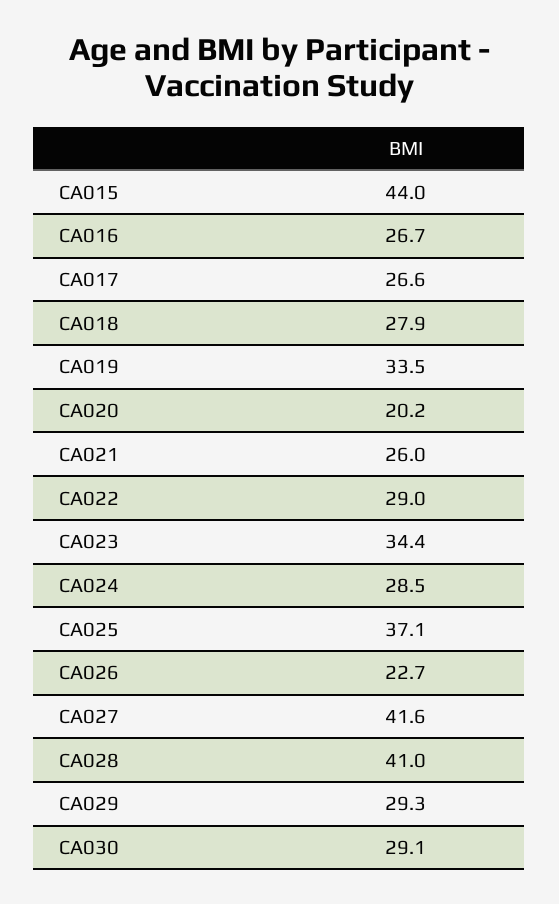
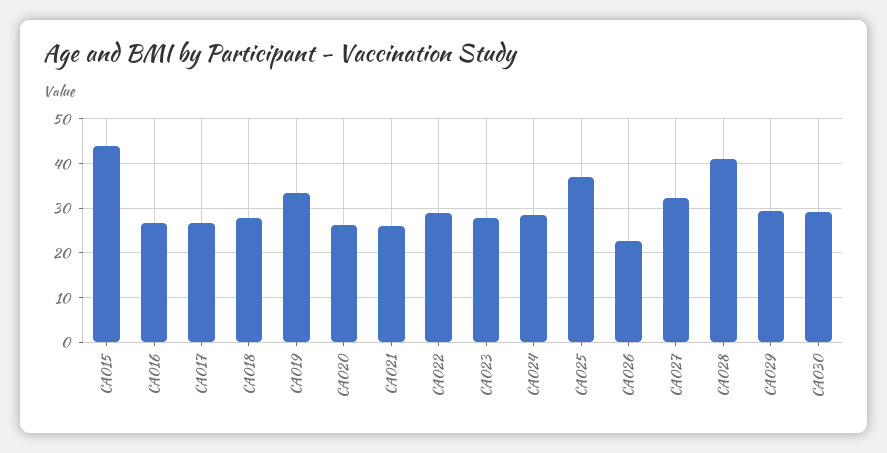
CA020: 20.2 -> 26
CA023: 34.4 -> 28
CA027: 41.6 -> 32

